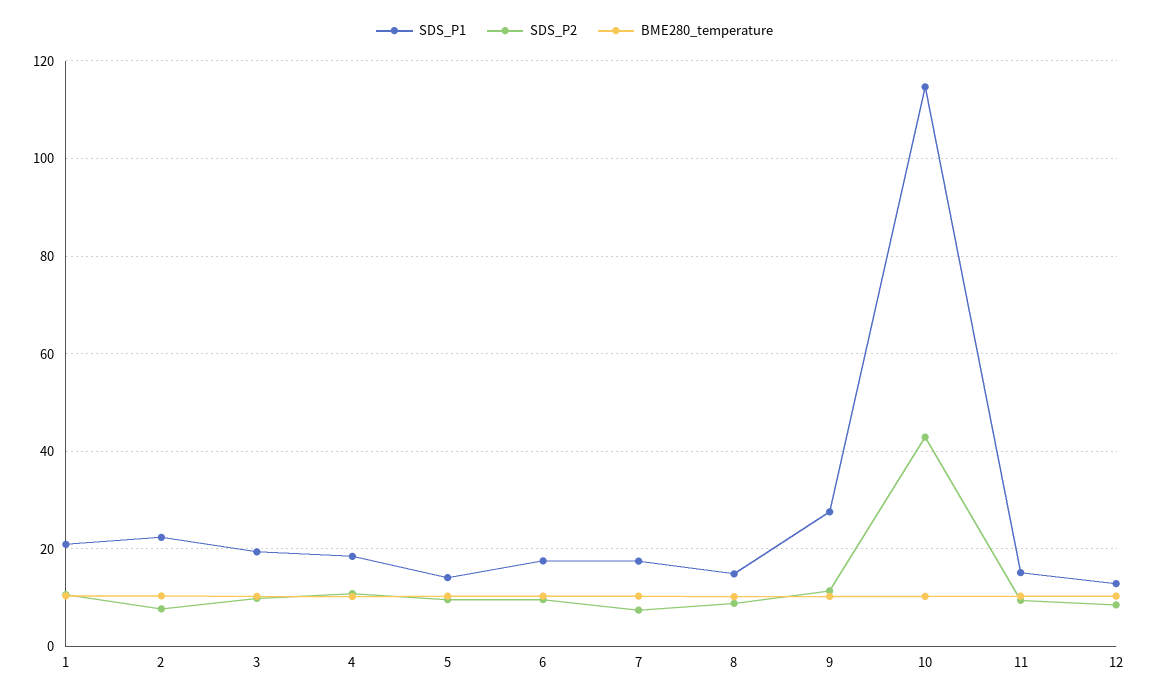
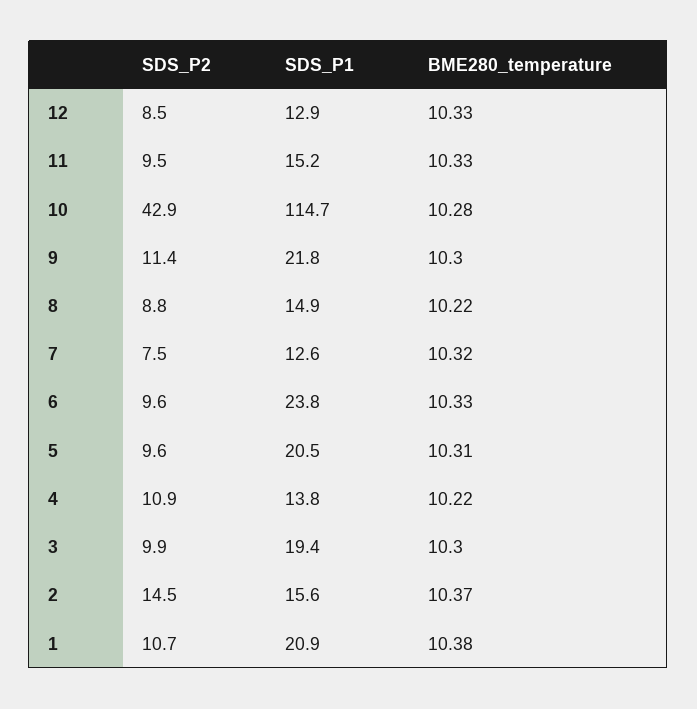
SDS_P1, 2: 22 -> 15.6
SDS_P2, 2: 8 -> 14.5
SDS_P1, 4: 18 -> 13.8
SDS_P1, 5: 14 -> 20.5
SDS_P1, 6: 18 -> 23.8
SDS_P1, 7: 18 -> 12.6
SDS_P1, 9: 28 -> 21.8

